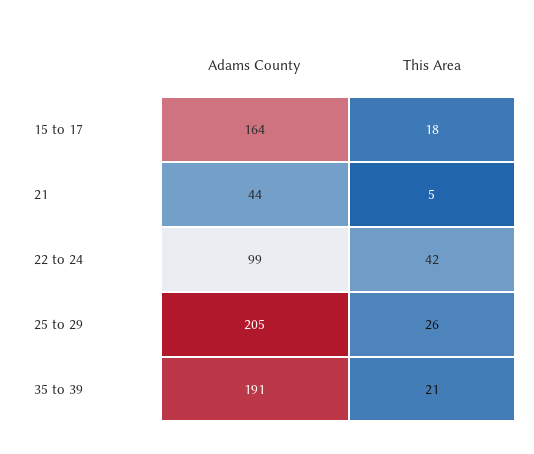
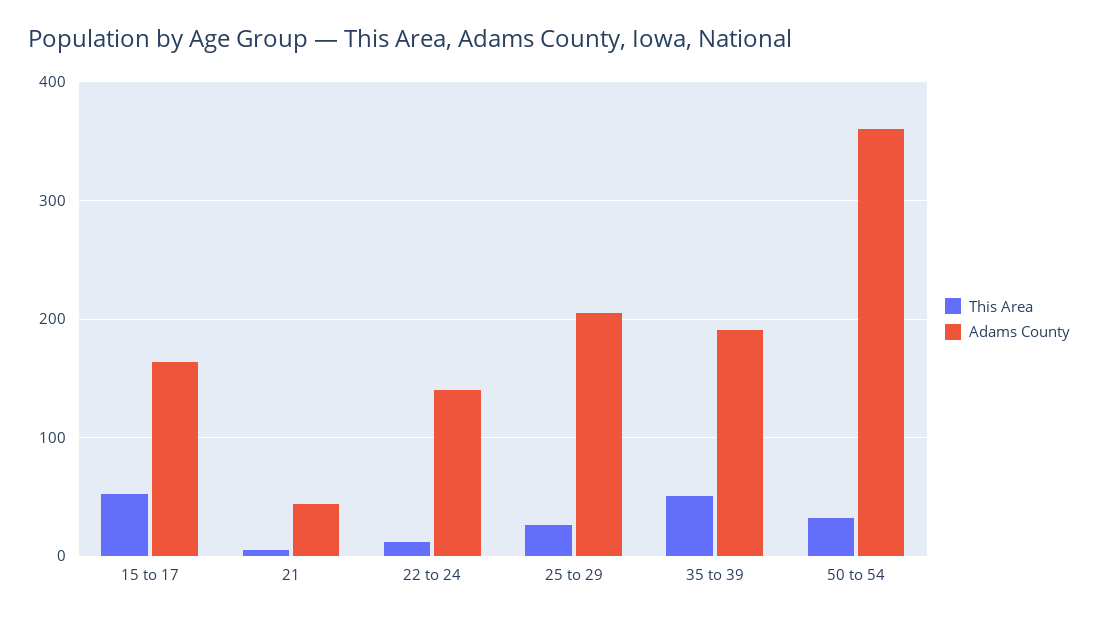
This Area, 15 to 17: 18 -> 50
Adams County, 22 to 24: 99 -> 140
This Area, 22 to 24: 42 -> 10
This Area, 35 to 39: 21 -> 50
This Area, 50 to 54: none -> 30
Adams County, 50 to 54: none -> 360

